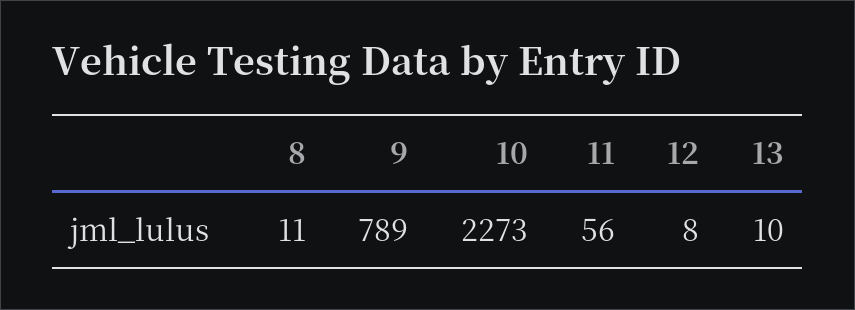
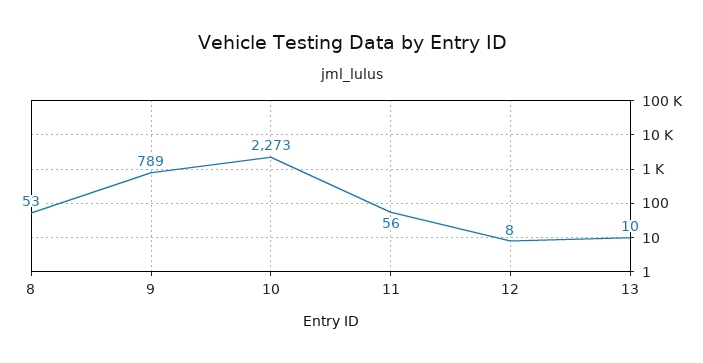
8: 11 -> 53

